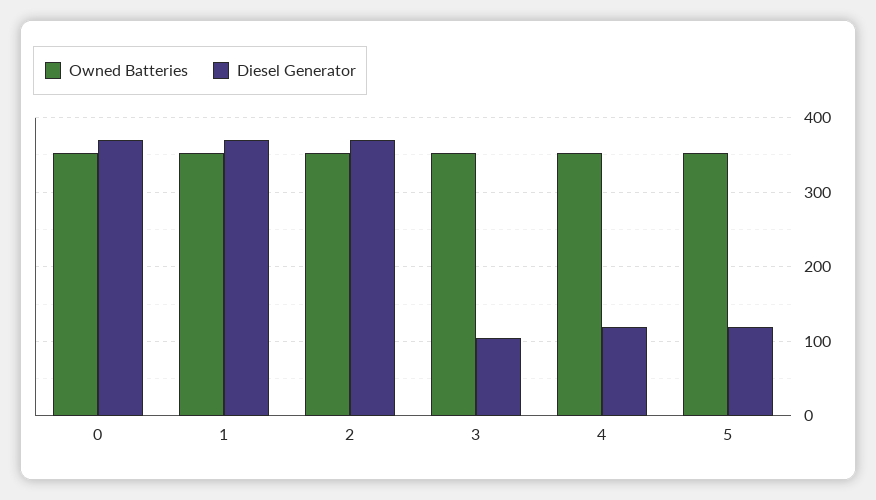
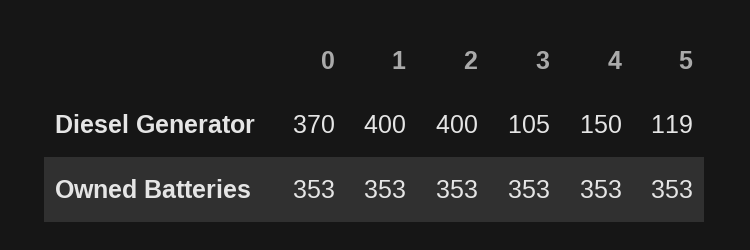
Diesel Generator, 1: 370 -> 400
Diesel Generator, 2: 370 -> 400
Diesel Generator, 4: 120 -> 150

